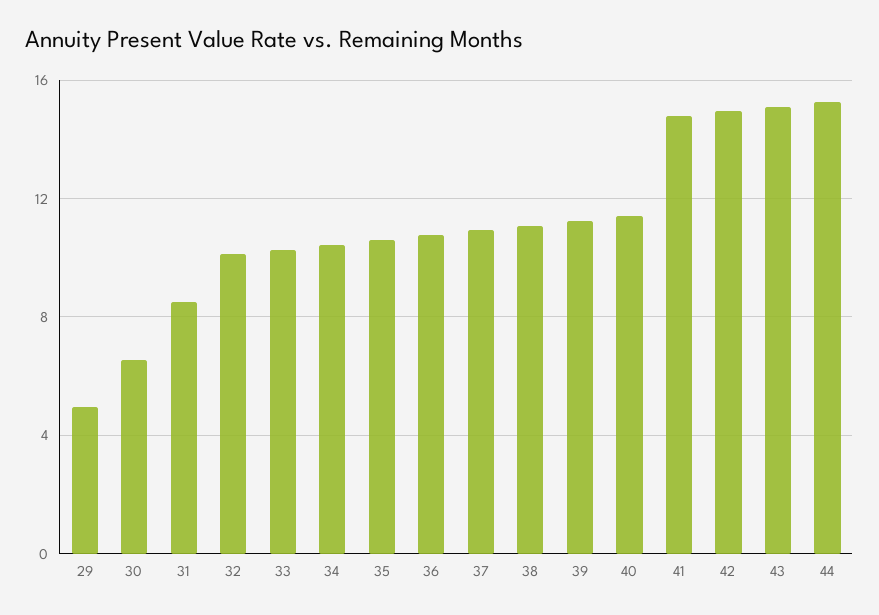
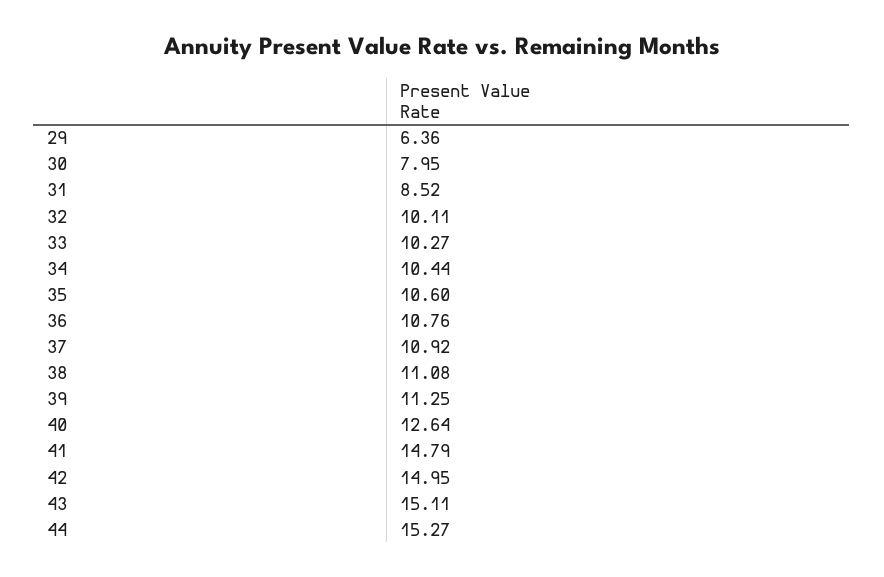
29: 5 -> 6.36
30: 6.5 -> 7.95
40: 11.5 -> 12.64

